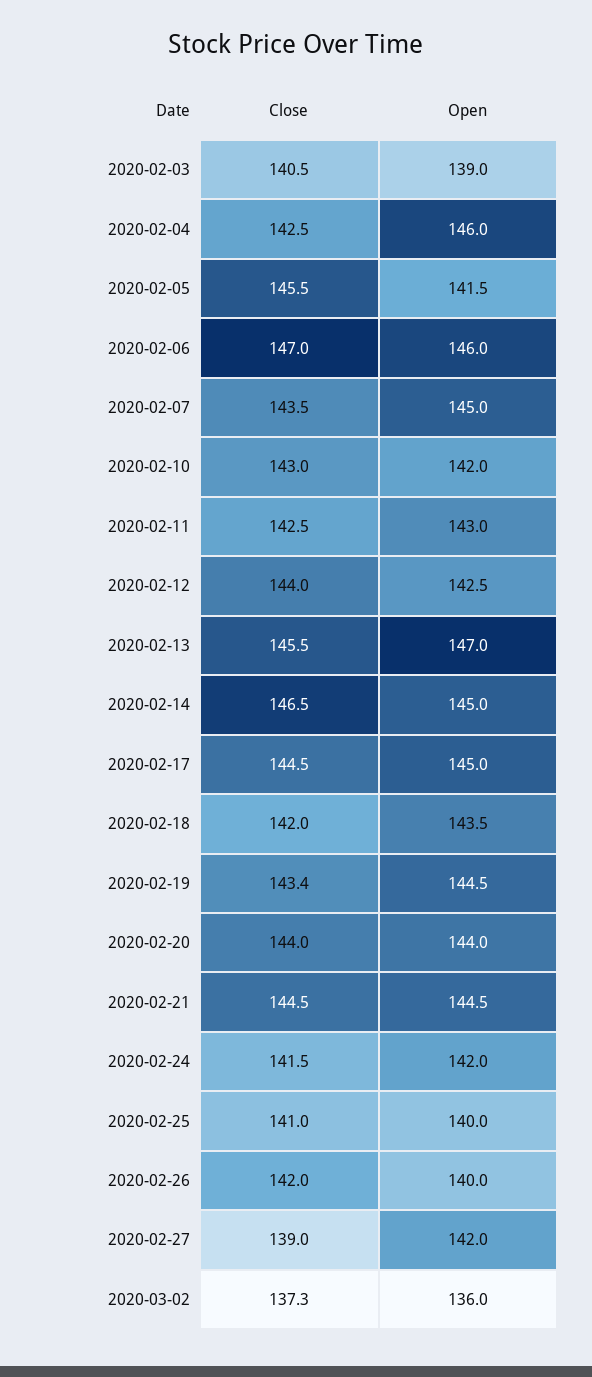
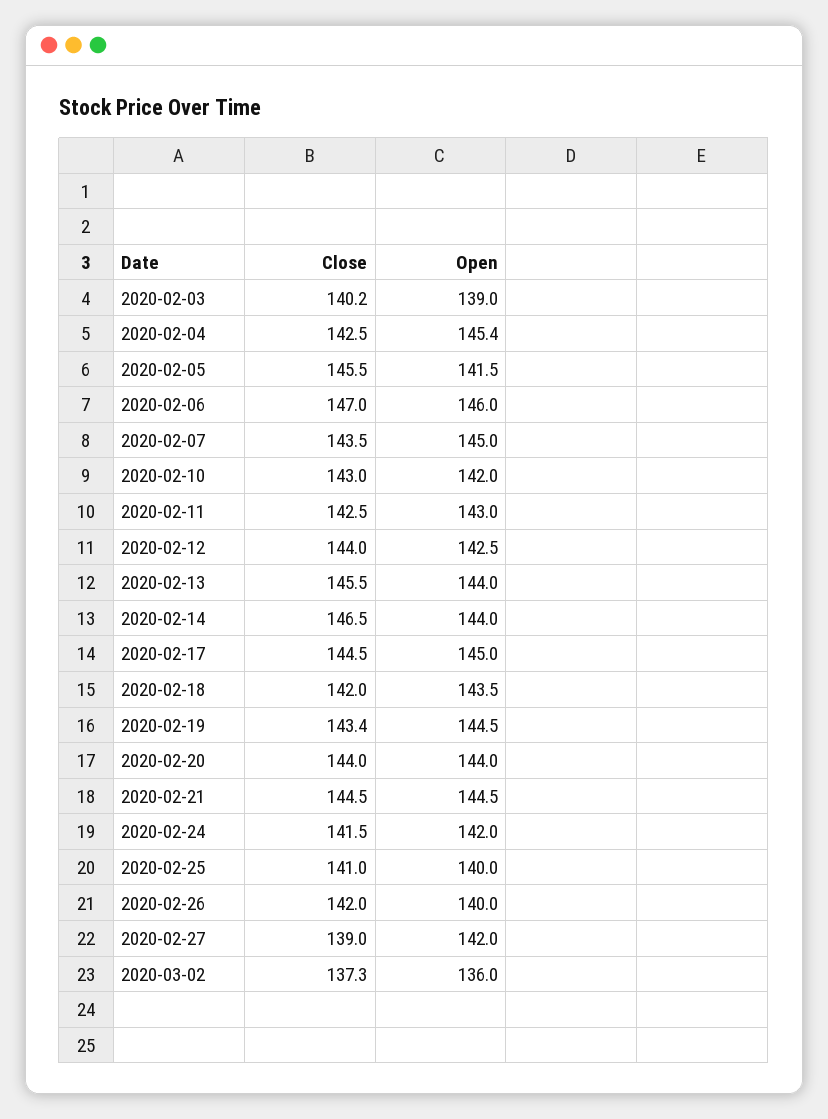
Close, 2020-02-03: 140.5 -> 140.2
Open, 2020-02-04: 146 -> 145.4
Open, 2020-02-13: 147 -> 144
Open, 2020-02-14: 145 -> 144

